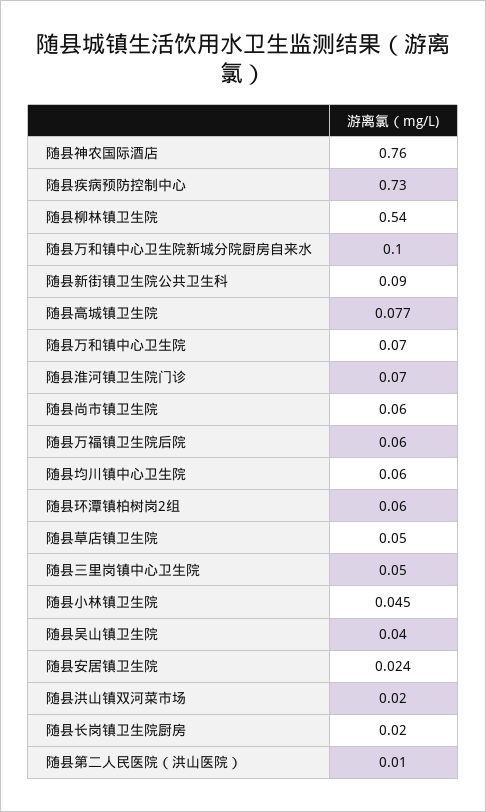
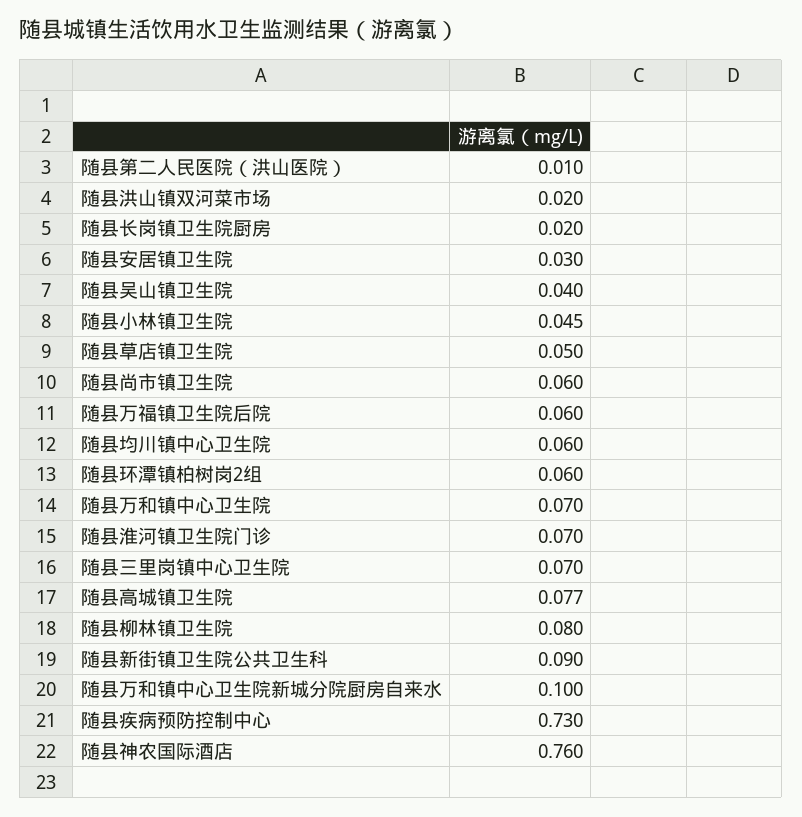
随县柳林镇卫生院: 0.54 -> 0.08
随县三里岗镇中心卫生院: 0.05 -> 0.07
随县安居镇卫生院: 0.024 -> 0.03

